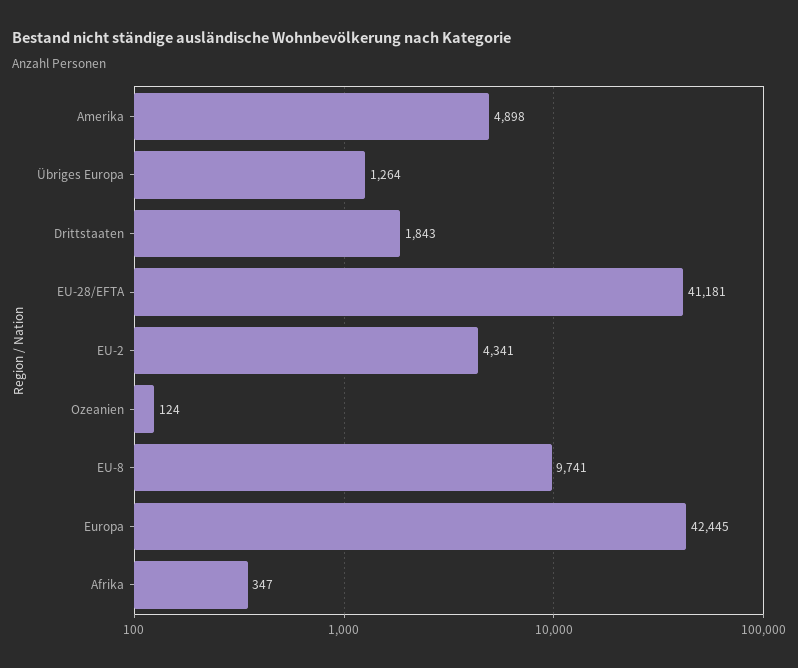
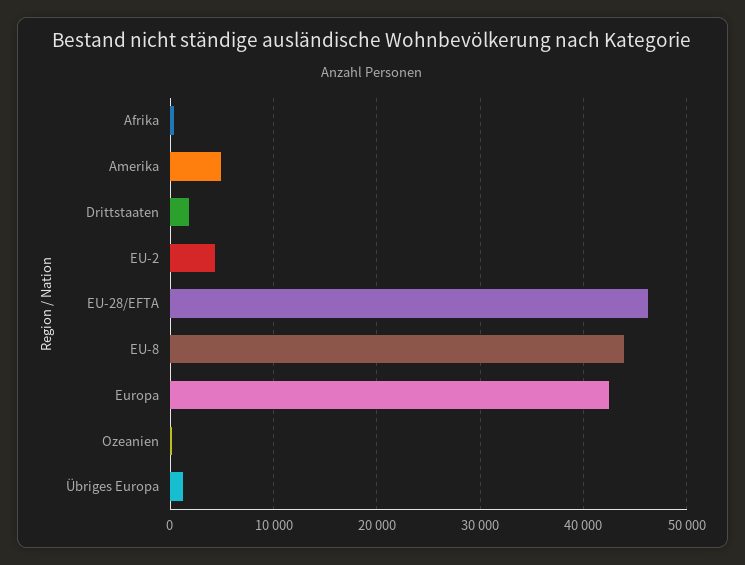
EU-28/EFTA: 41181 -> 46000
EU-8: 9741 -> 44000

